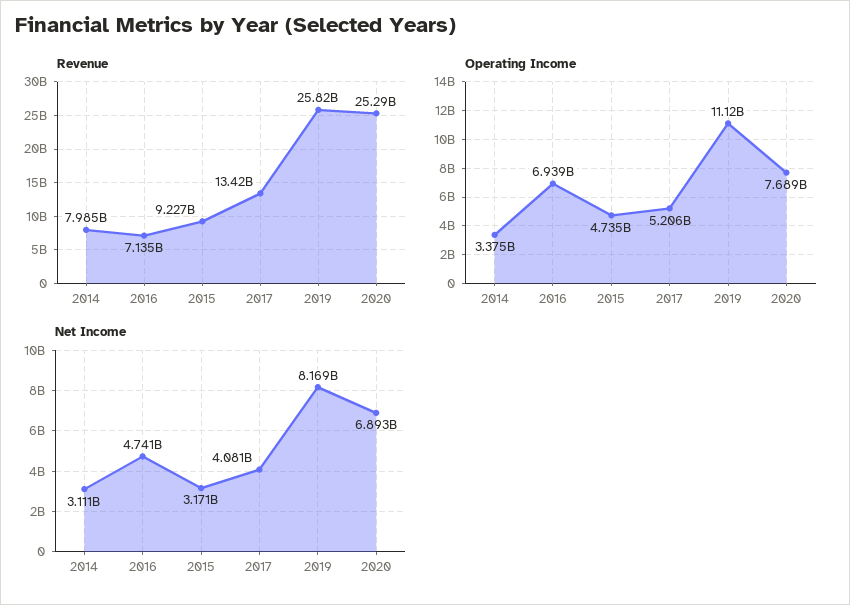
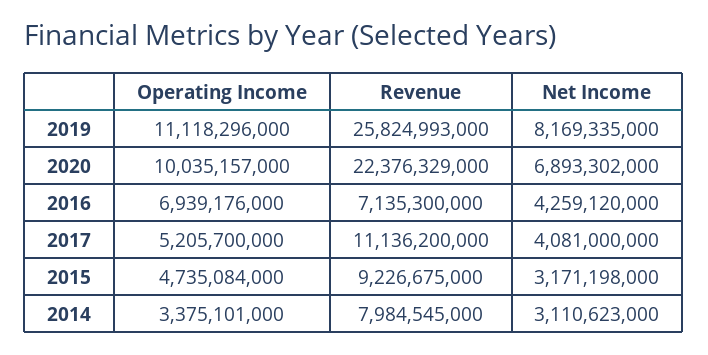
Revenue, 2017: 13420000000 -> 11136200000
Revenue, 2020: 25290000000 -> 22376329000
Operating Income, 2020: 7689000000 -> 10035157000
Net Income, 2016: 4741000000 -> 4259120000

